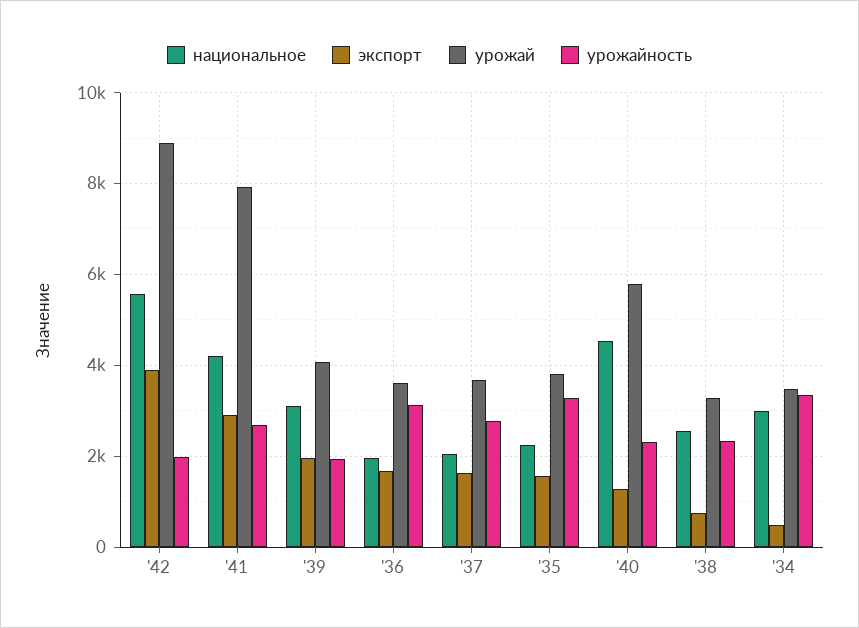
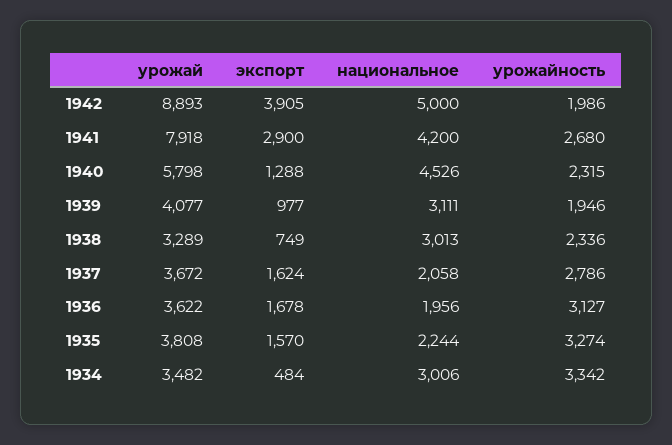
национальное, '42: 5600 -> 5000
экспорт, '39: 2000 -> 977
национальное, '38: 2600 -> 3013

